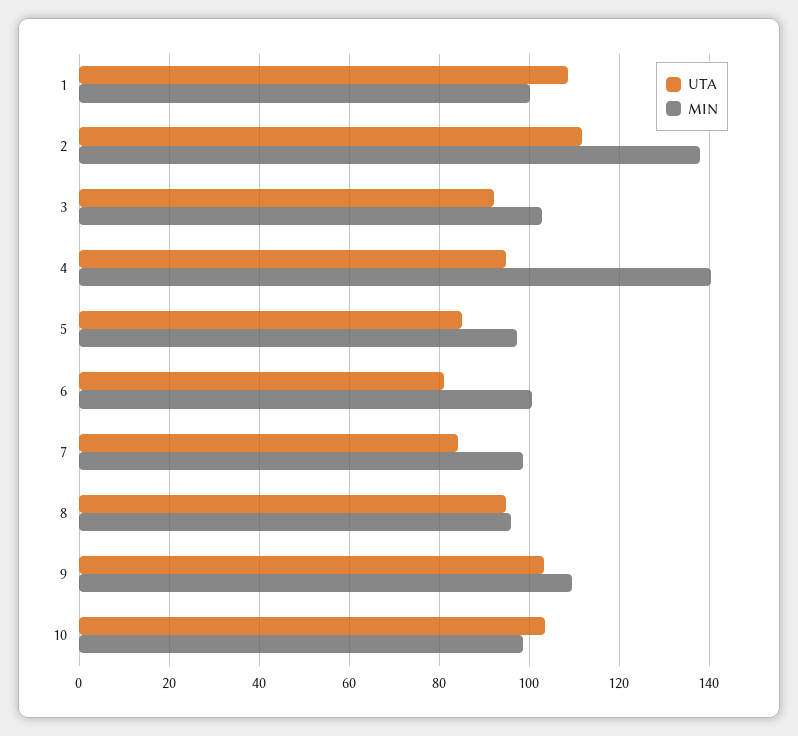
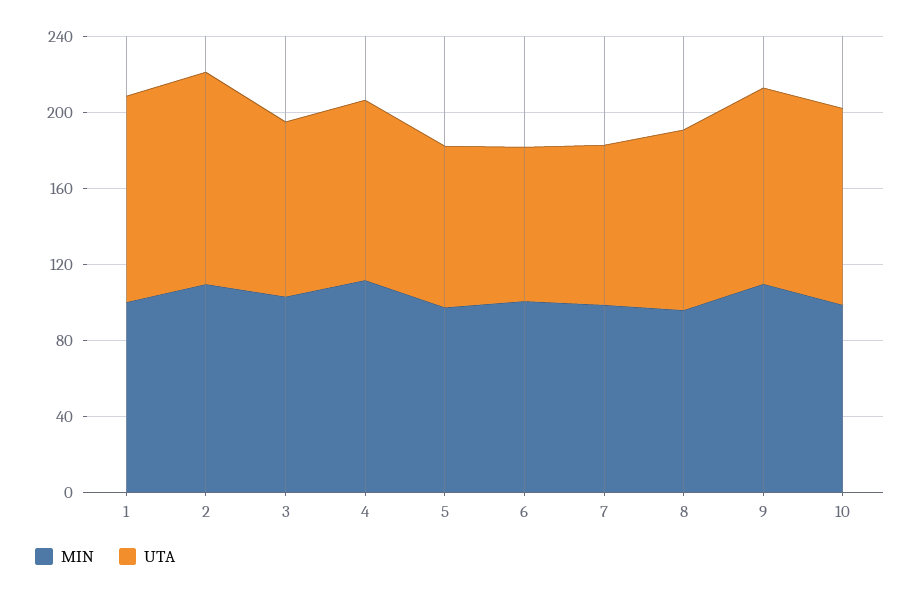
MIN, 2: 138 -> 110
MIN, 4: 140 -> 110

